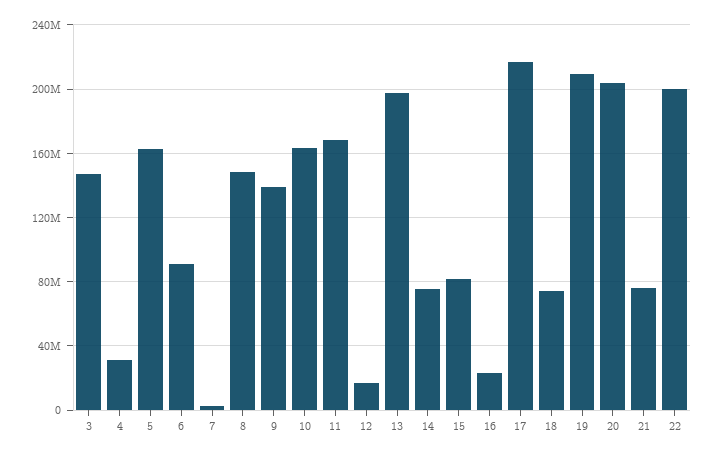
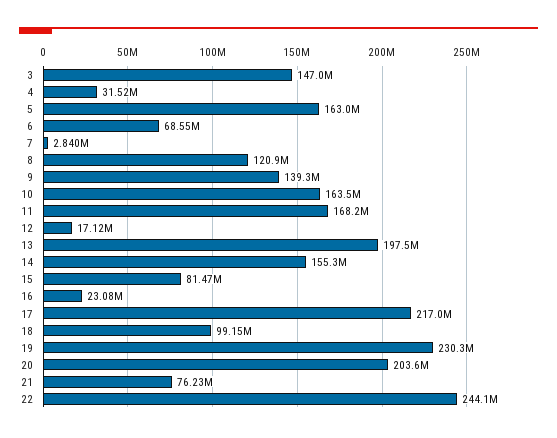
6: 90000000 -> 68550000
8: 150000000 -> 120900000
14: 75000000 -> 155300000
18: 75000000 -> 99150000
19: 210000000 -> 230300000
22: 200000000 -> 244100000

